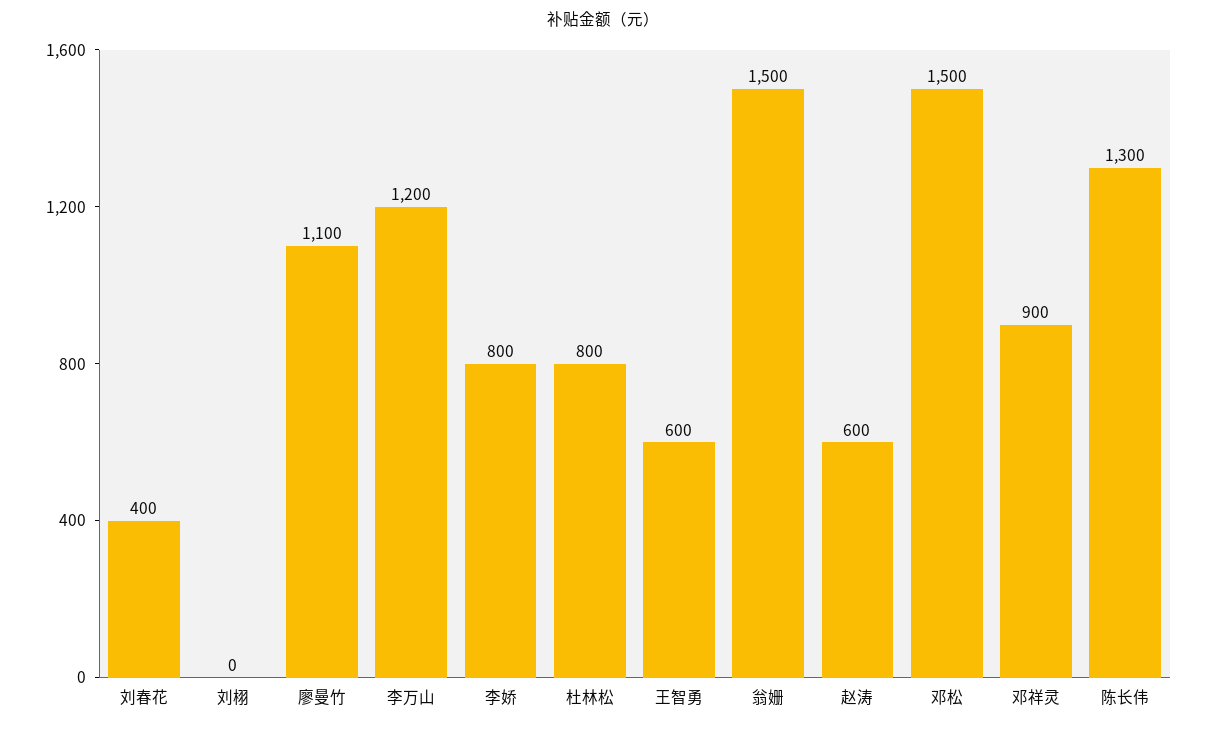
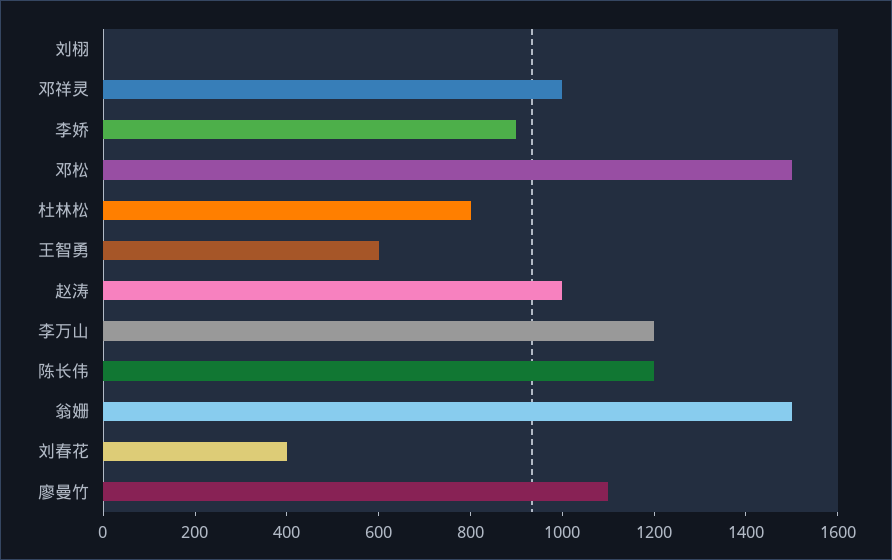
李娇: 800 -> 900
赵涛: 600 -> 1000
邓祥灵: 900 -> 1000
陈长伟: 1300 -> 1200

